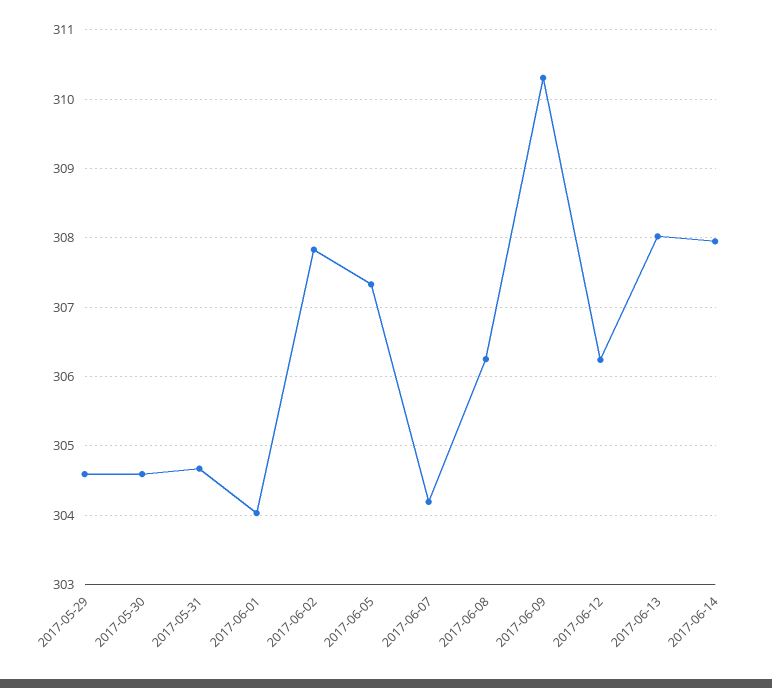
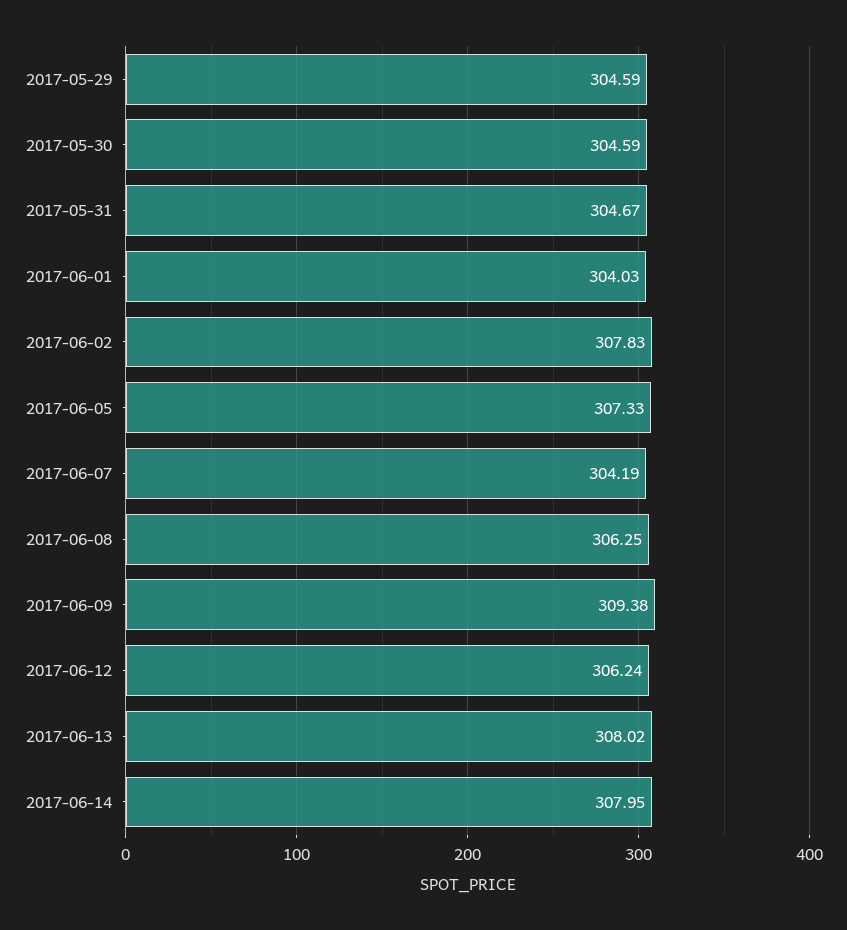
2017-06-09: 310.3 -> 309.38

